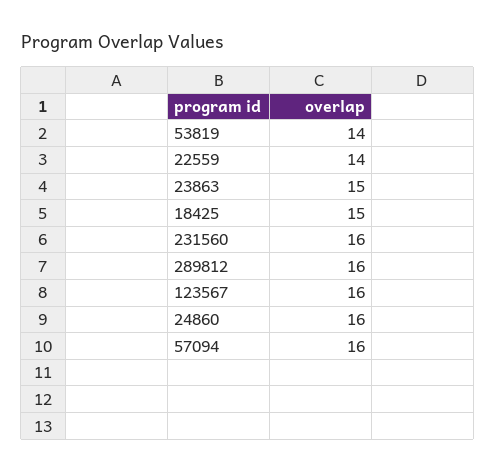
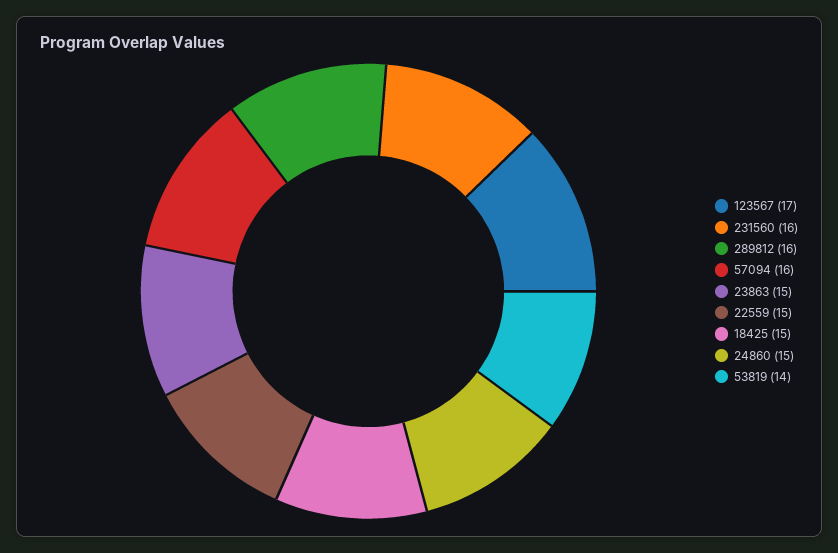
22559: 14 -> 15
123567: 16 -> 17
24860: 16 -> 15

